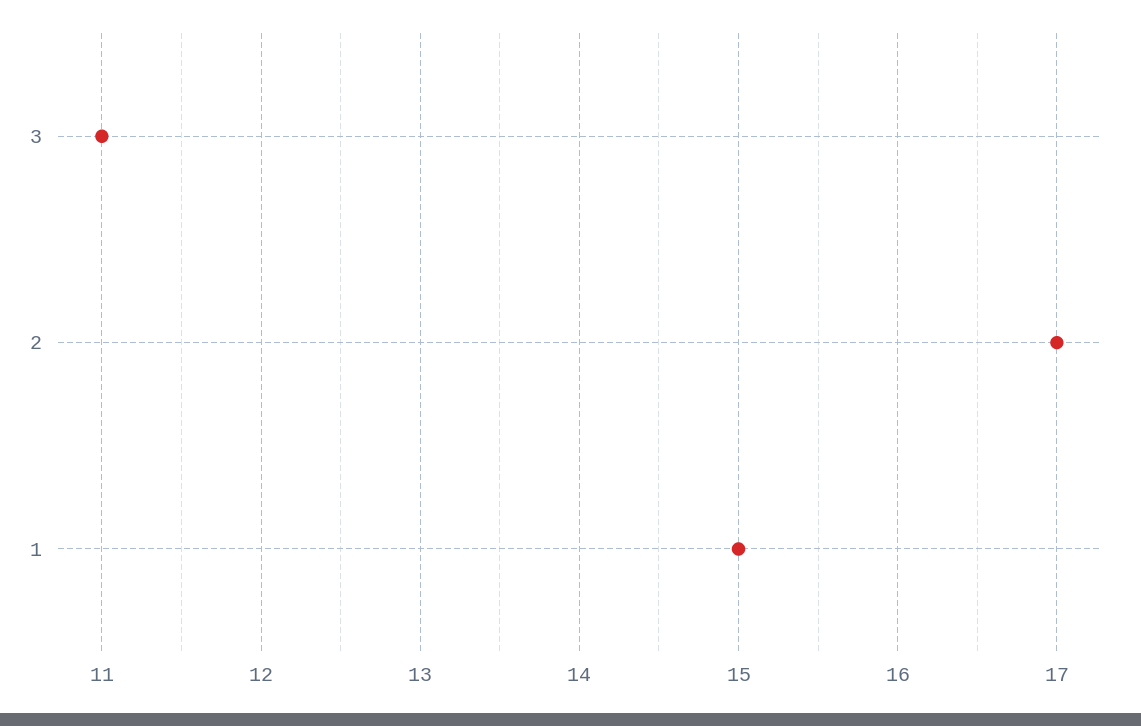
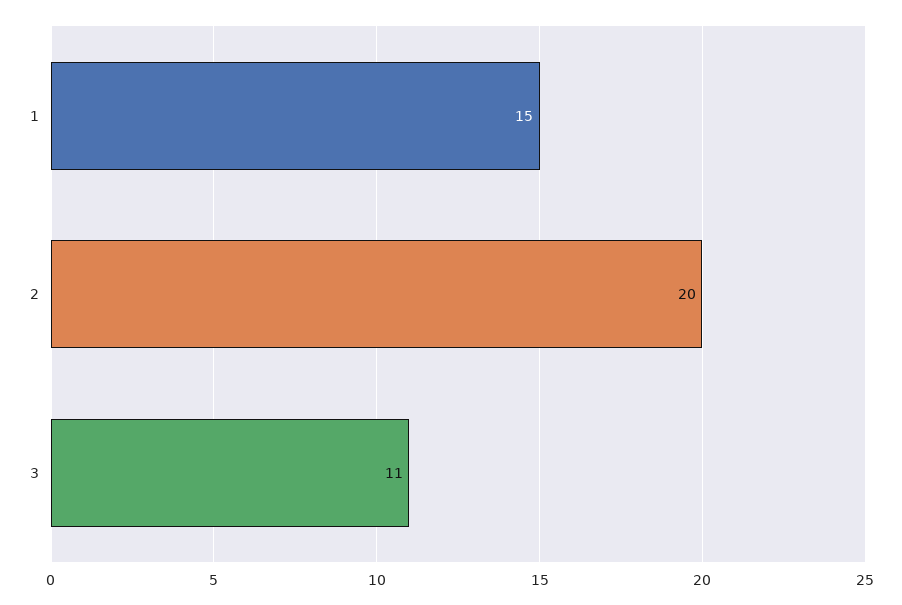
2: 17 -> 20

